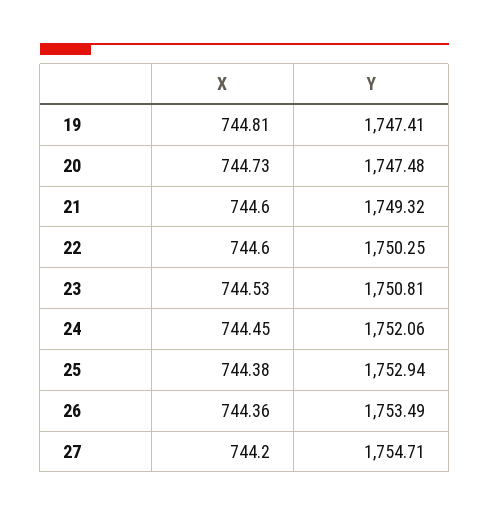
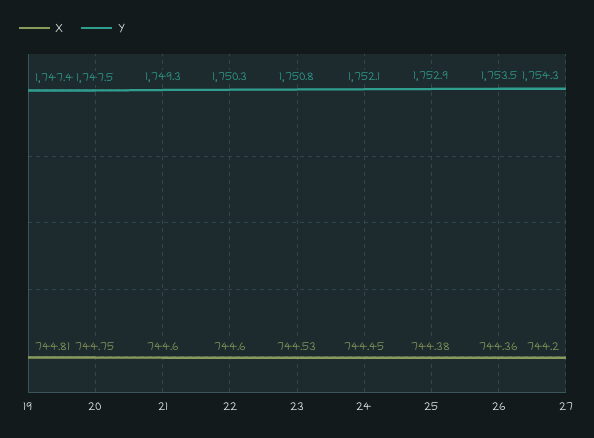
X, 20: 744.73 -> 744.75
Y, 27: 1754.71 -> 1754.3

